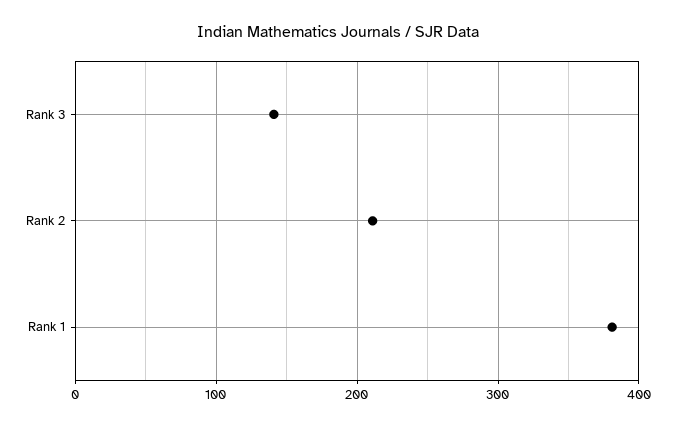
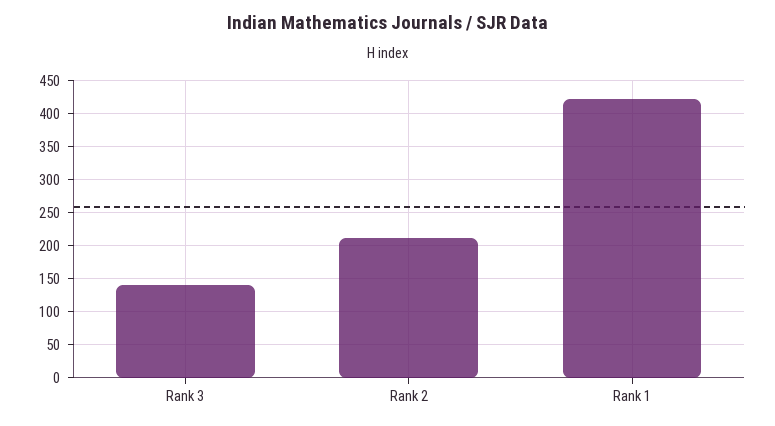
Rank 1: 380 -> 420

